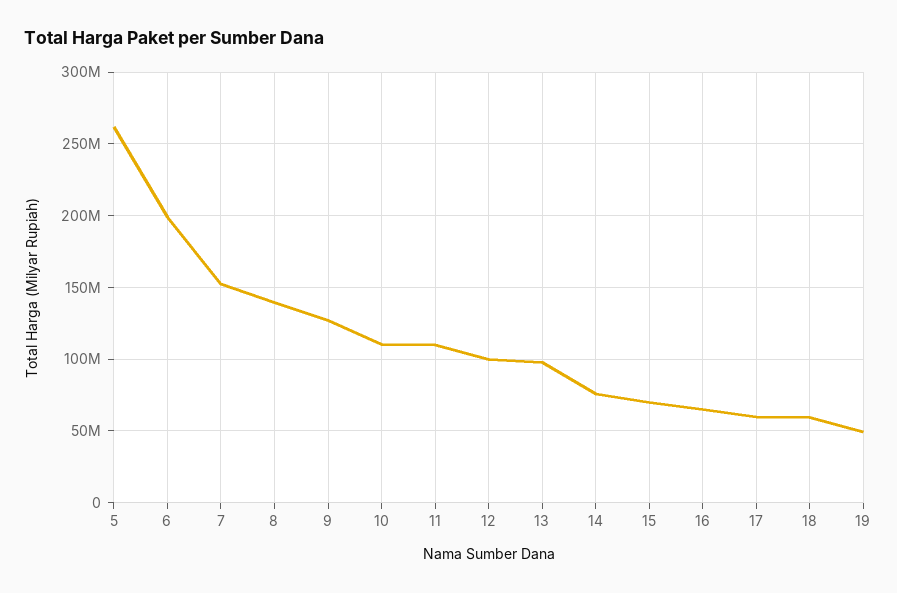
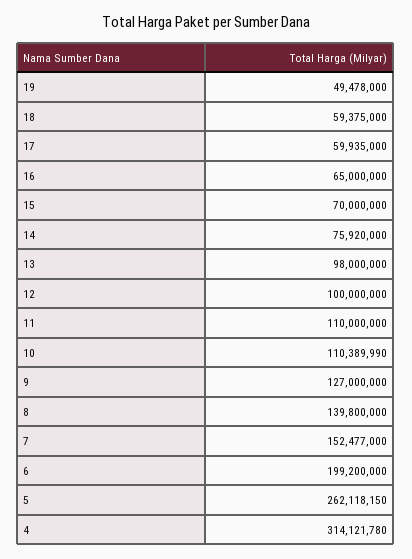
4: none -> 314121780

